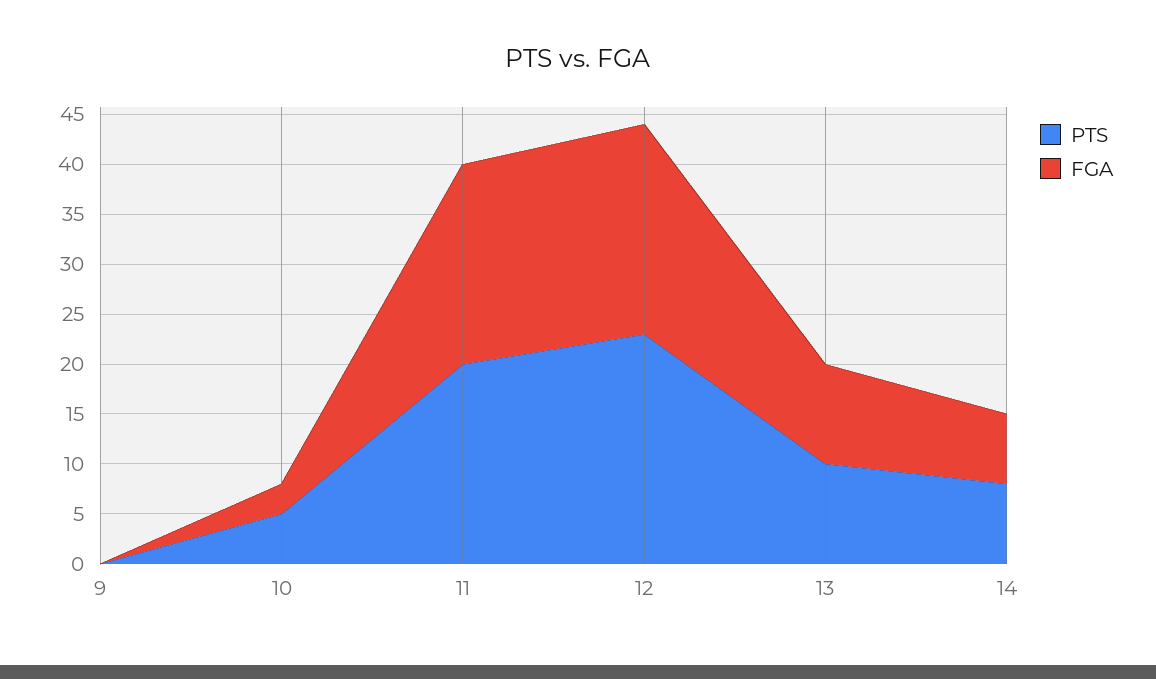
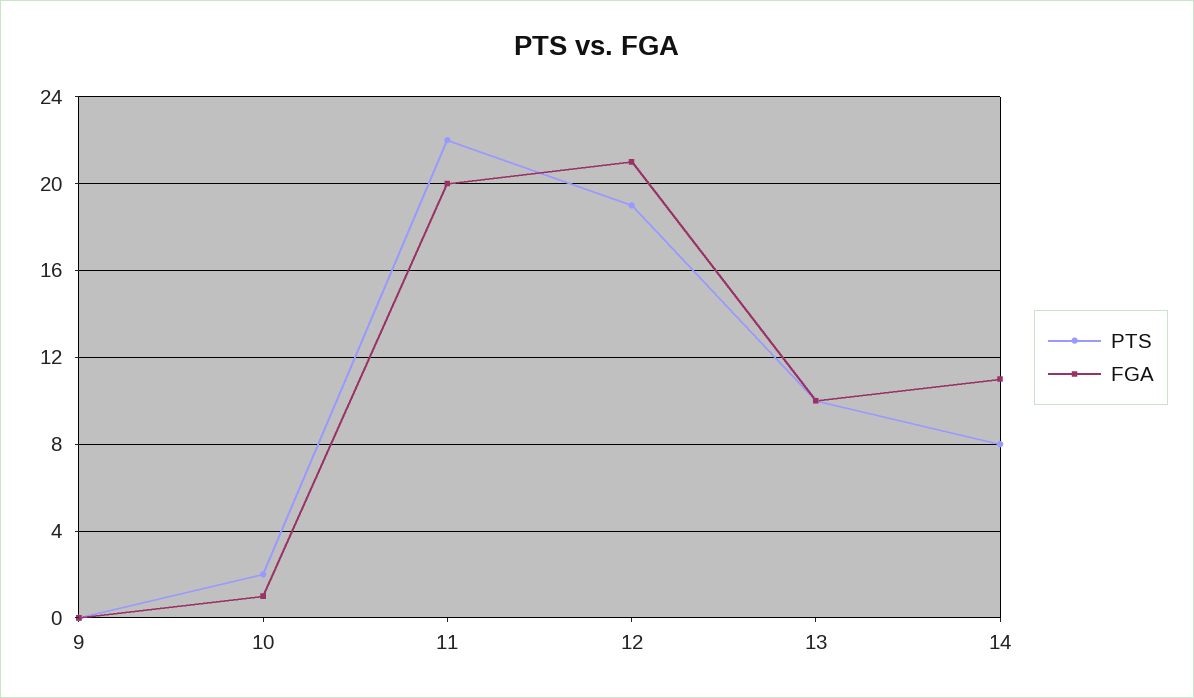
PTS, 10: 5 -> 2
FGA, 10: 3 -> 1
PTS, 11: 20 -> 22
PTS, 12: 23 -> 19
FGA, 14: 7 -> 11

